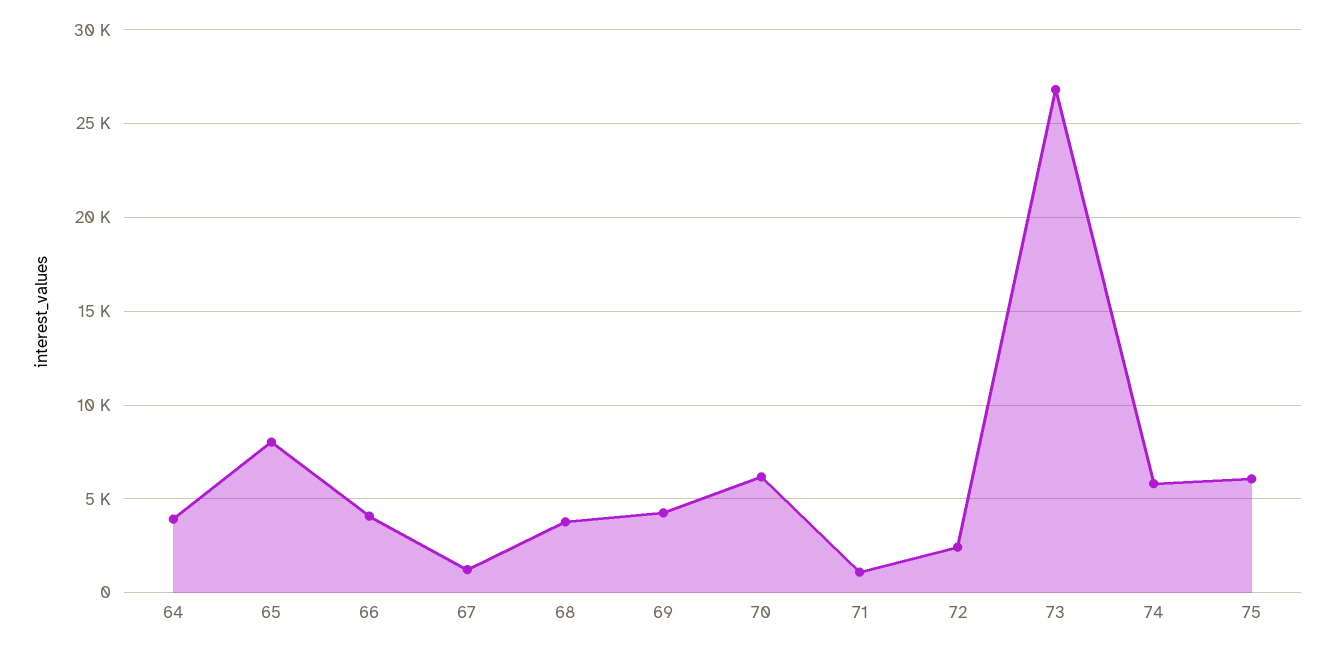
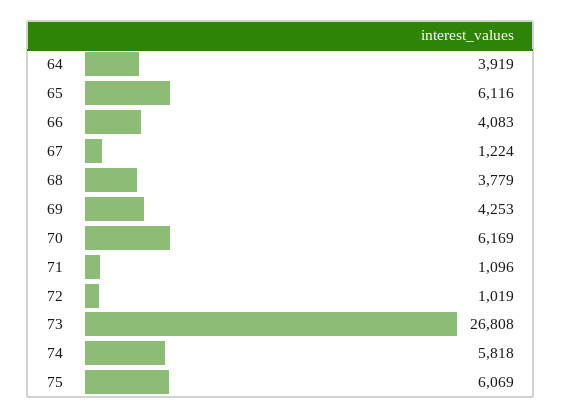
65: 8000 -> 6116
72: 2500 -> 1019

